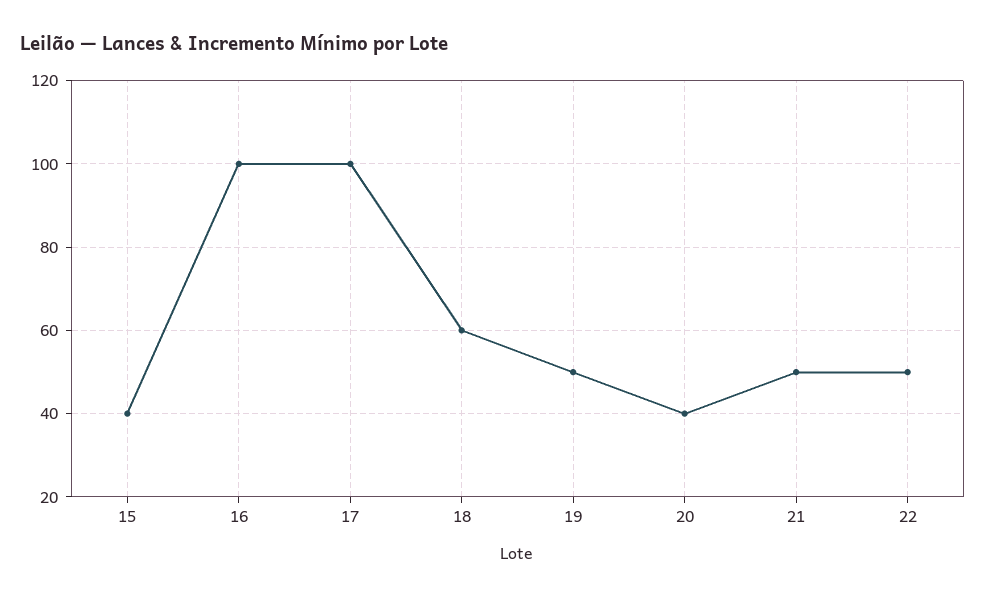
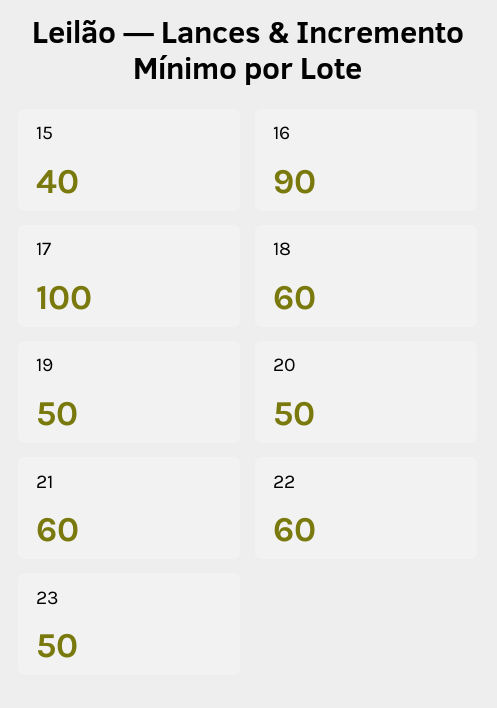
16: 100 -> 90
20: 40 -> 50
21: 50 -> 60
22: 50 -> 60
23: none -> 50

